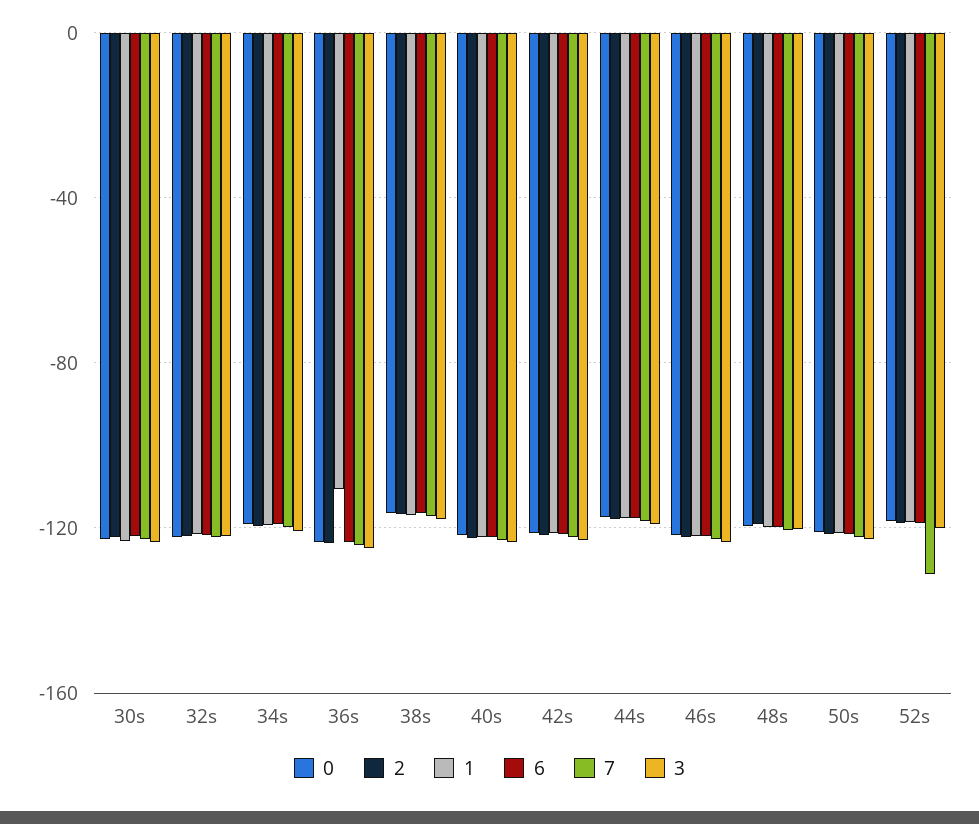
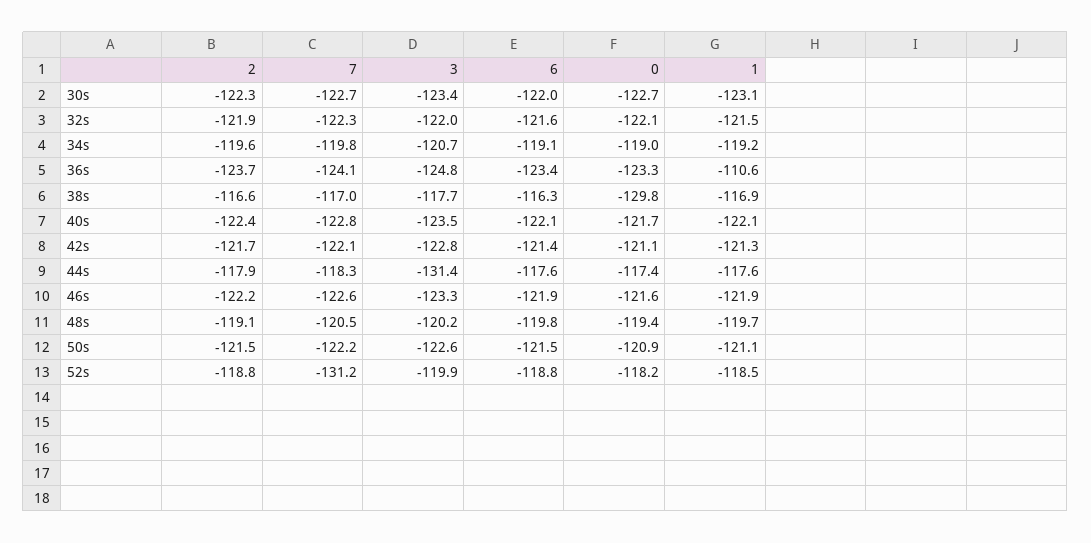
0, 38s: -115 -> -129.8
3, 44s: -120 -> -131.4

